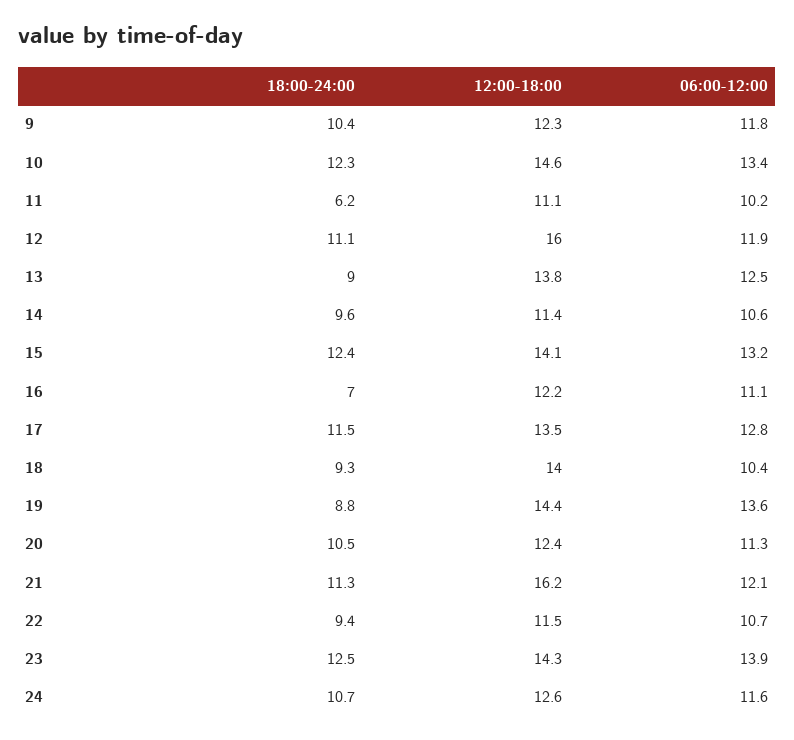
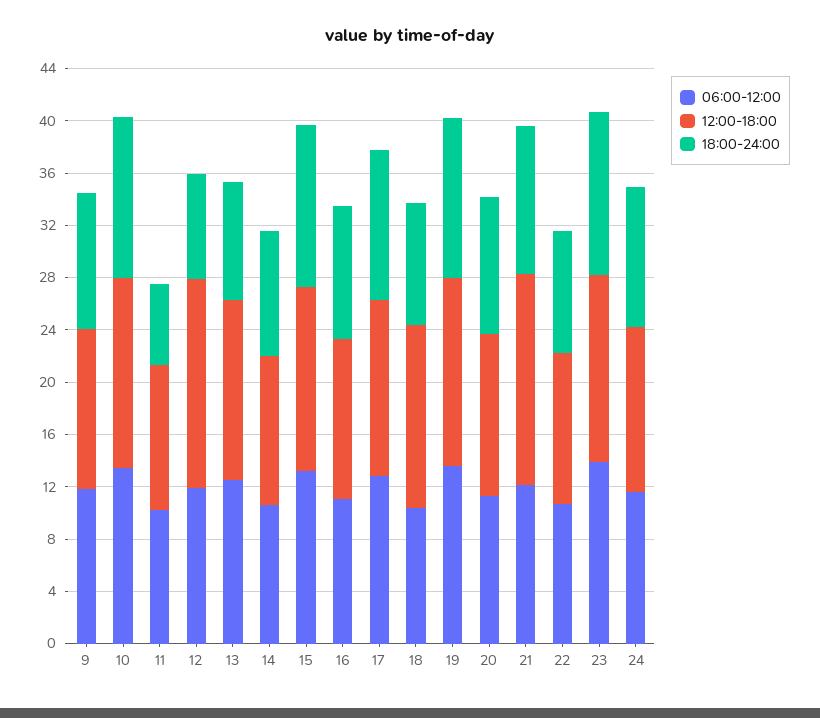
18:00-24:00, 12: 11.1 -> 8
18:00-24:00, 16: 7 -> 10
18:00-24:00, 19: 8.8 -> 12

